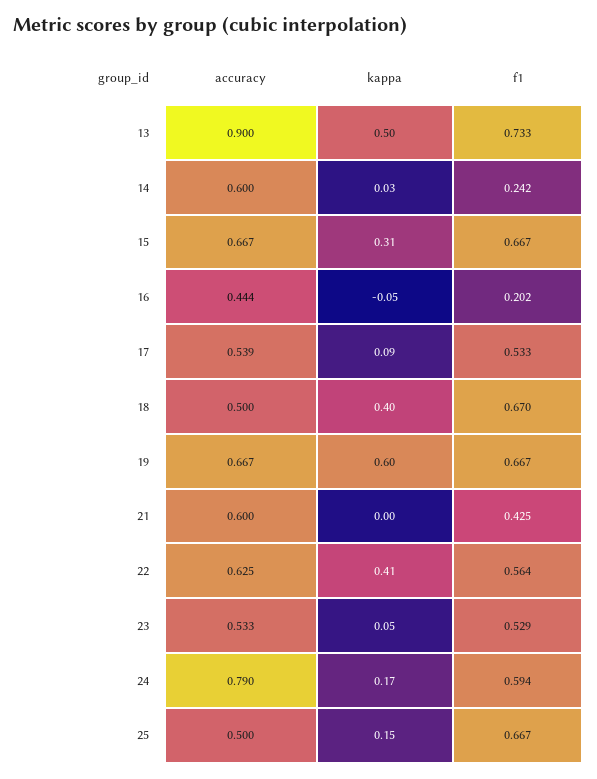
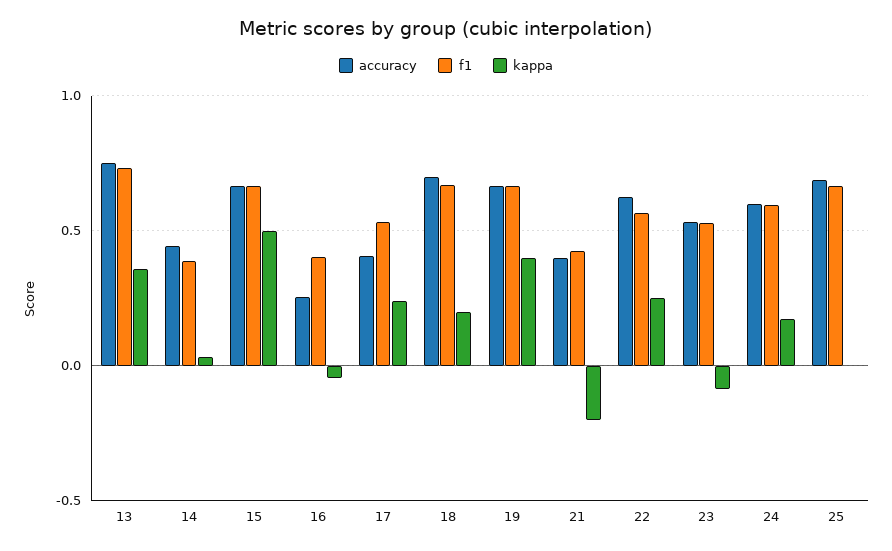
accuracy, 13: 0.9 -> 0.75
kappa, 13: 0.5 -> 0.35
accuracy, 14: 0.6 -> 0.45
f1, 14: 0.242 -> 0.4
kappa, 15: 0.31 -> 0.5
accuracy, 16: 0.444 -> 0.25
f1, 16: 0.202 -> 0.4
accuracy, 17: 0.539 -> 0.4
kappa, 17: 0.09 -> 0.25
accuracy, 18: 0.5 -> 0.7
kappa, 18: 0.4 -> 0.2
kappa, 19: 0.6 -> 0.4
accuracy, 21: 0.6 -> 0.4
kappa, 21: 0 -> -0.2
kappa, 22: 0.41 -> 0.25
kappa, 23: 0.05 -> -0.1
accuracy, 24: 0.79 -> 0.6
accuracy, 25: 0.5 -> 0.7
kappa, 25: 0.15 -> 0

